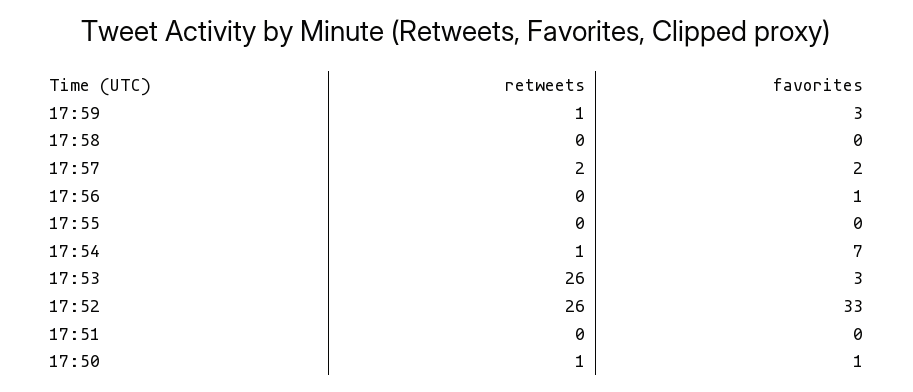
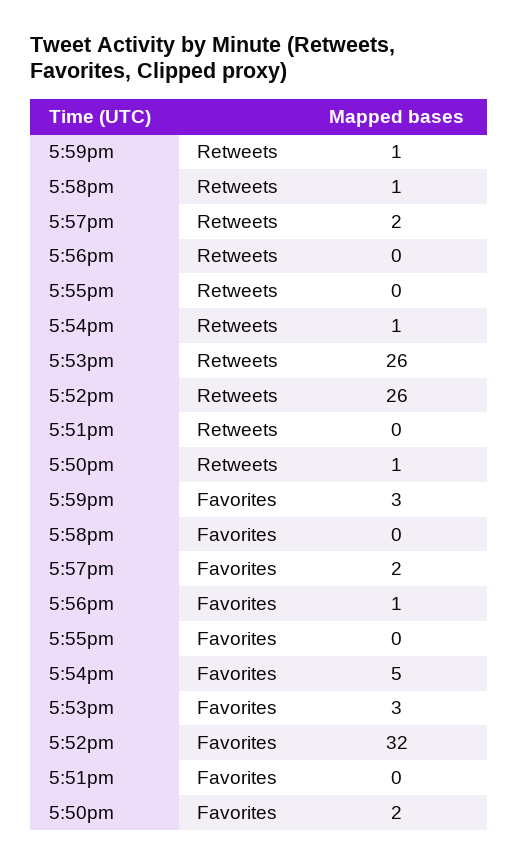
retweets, 17:58: 0 -> 1
favorites, 17:54: 7 -> 5
favorites, 17:52: 33 -> 32
favorites, 17:50: 1 -> 2

